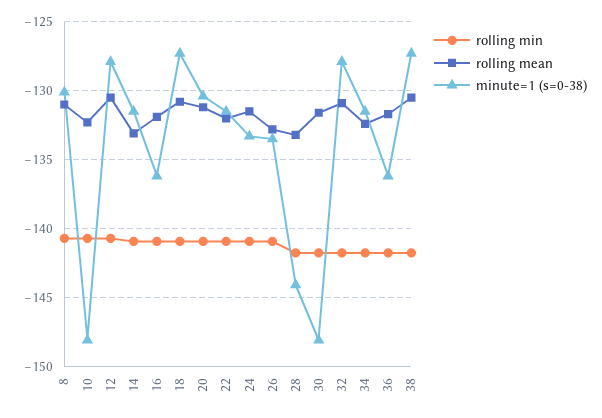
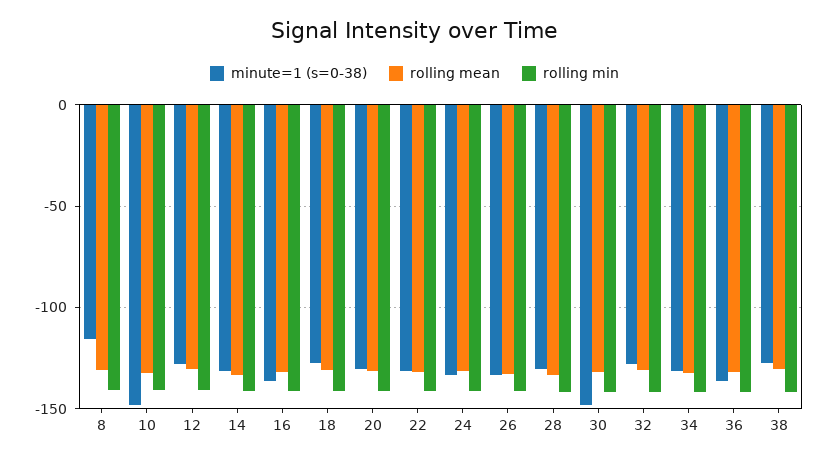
minute=1 (s=0-38), 8: -130 -> -115
minute=1 (s=0-38), 28: -144 -> -130

